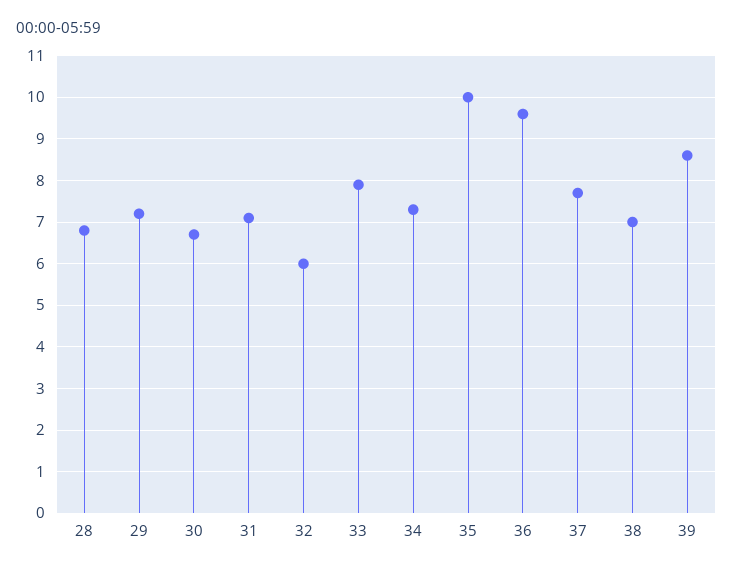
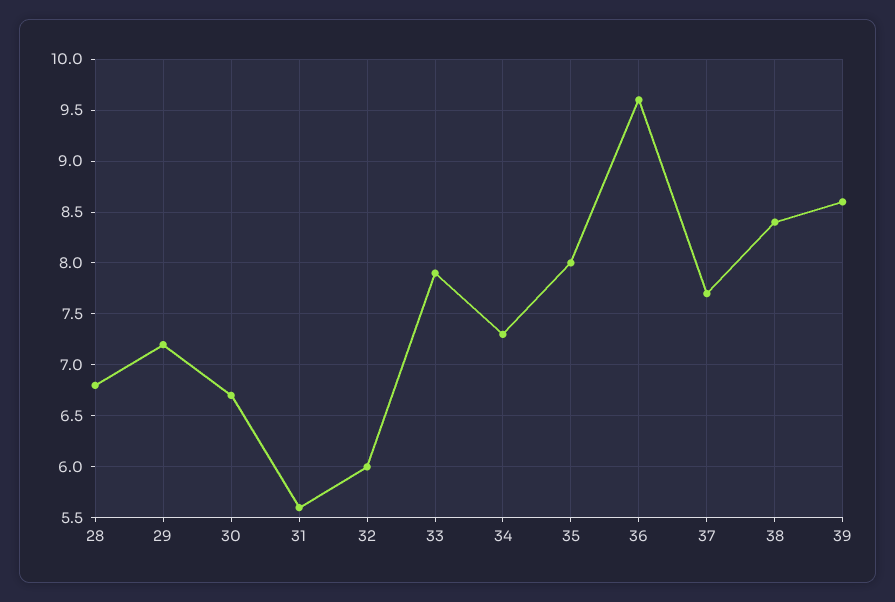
31: 7 -> 5.6
35: 10 -> 8
38: 7 -> 8.4

